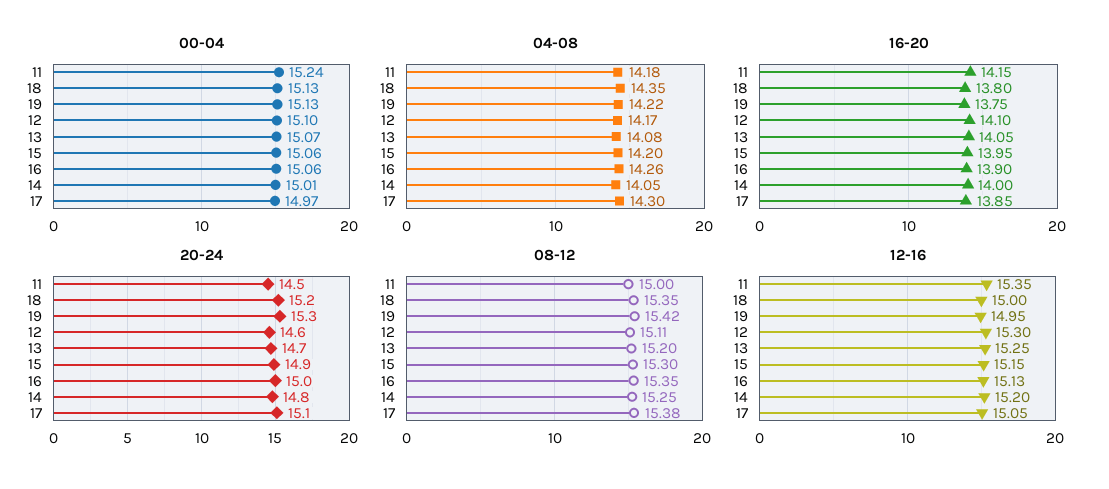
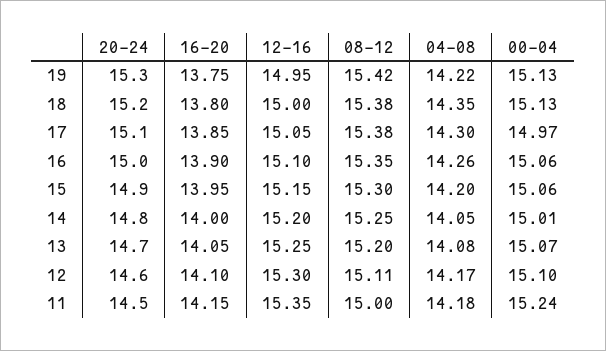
08-12, 18: 15.35 -> 15.38
12-16, 16: 15.13 -> 15.1

